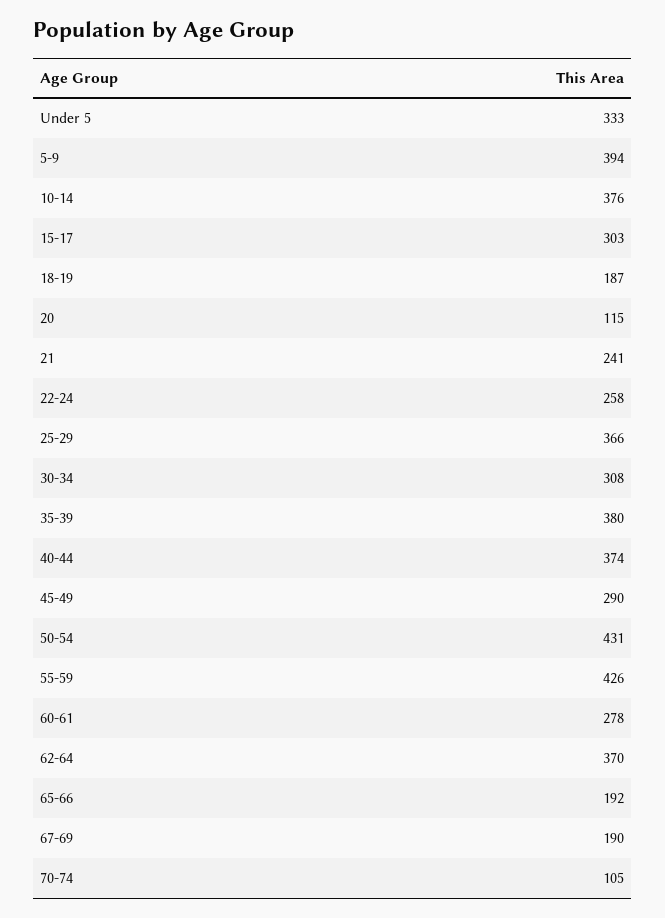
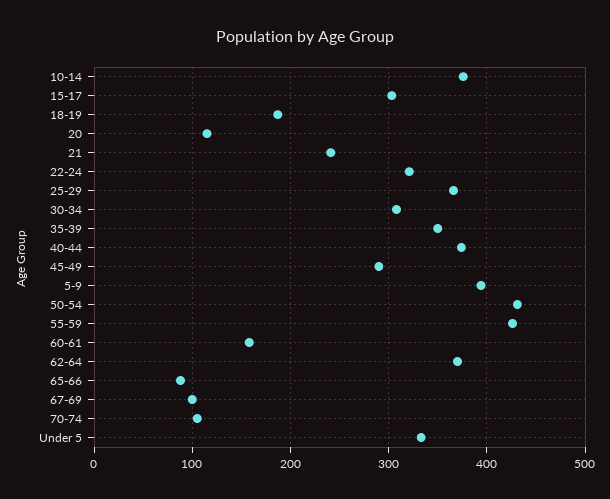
22-24: 258 -> 320
35-39: 380 -> 350
60-61: 278 -> 160
65-66: 192 -> 90
67-69: 190 -> 100

